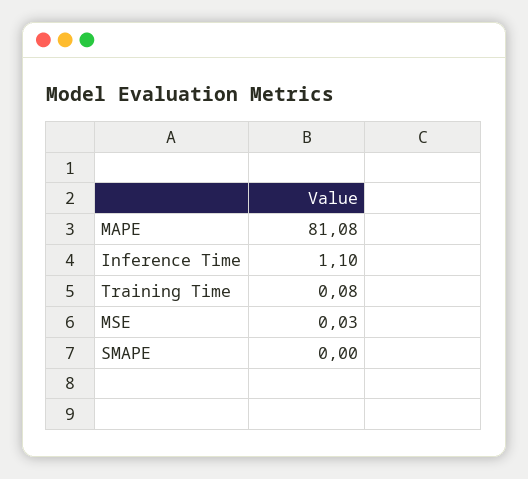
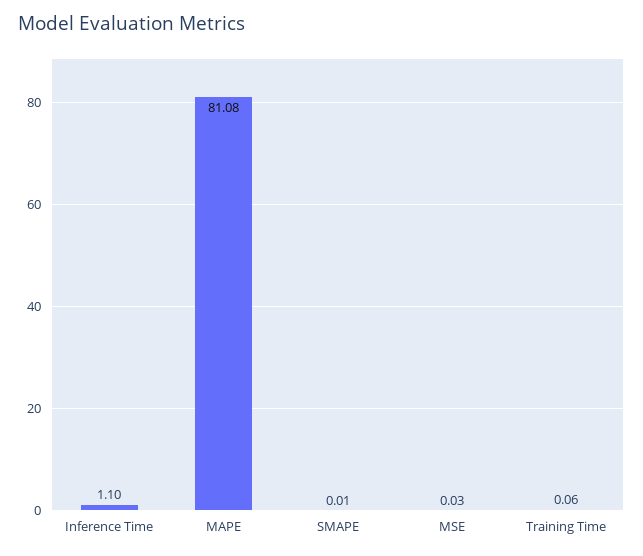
Training Time: 0.08 -> 0.06
SMAPE: 0 -> 0.01

